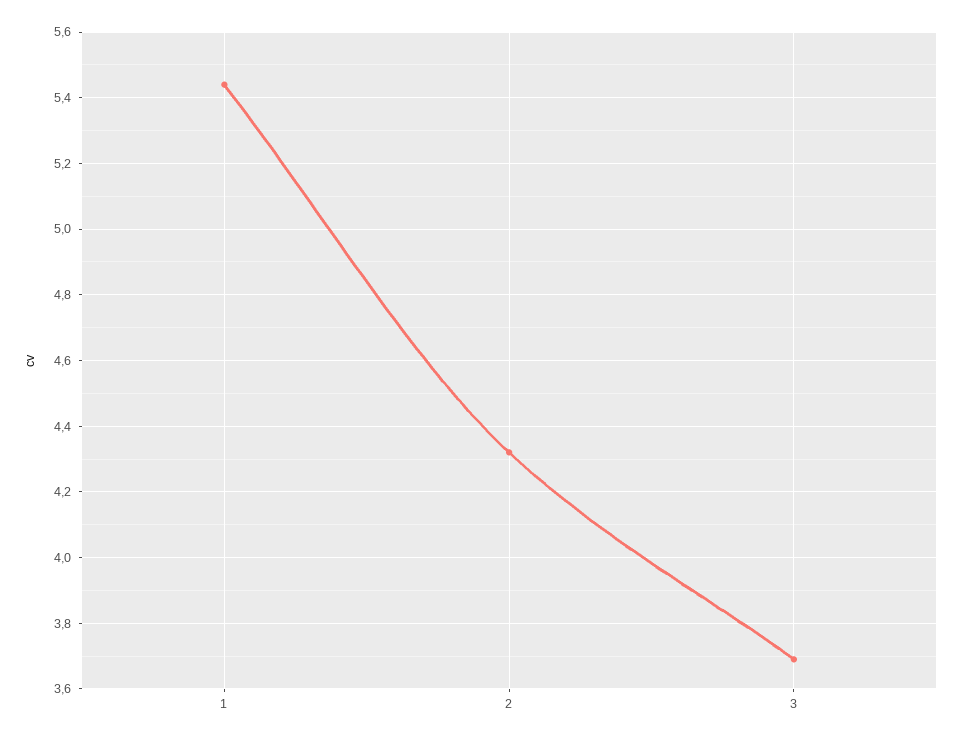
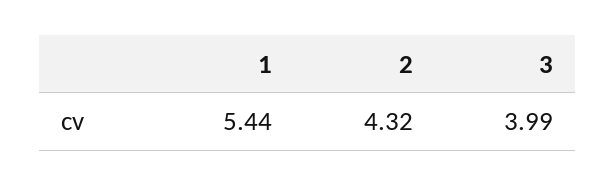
3: 3.7 -> 3.99

